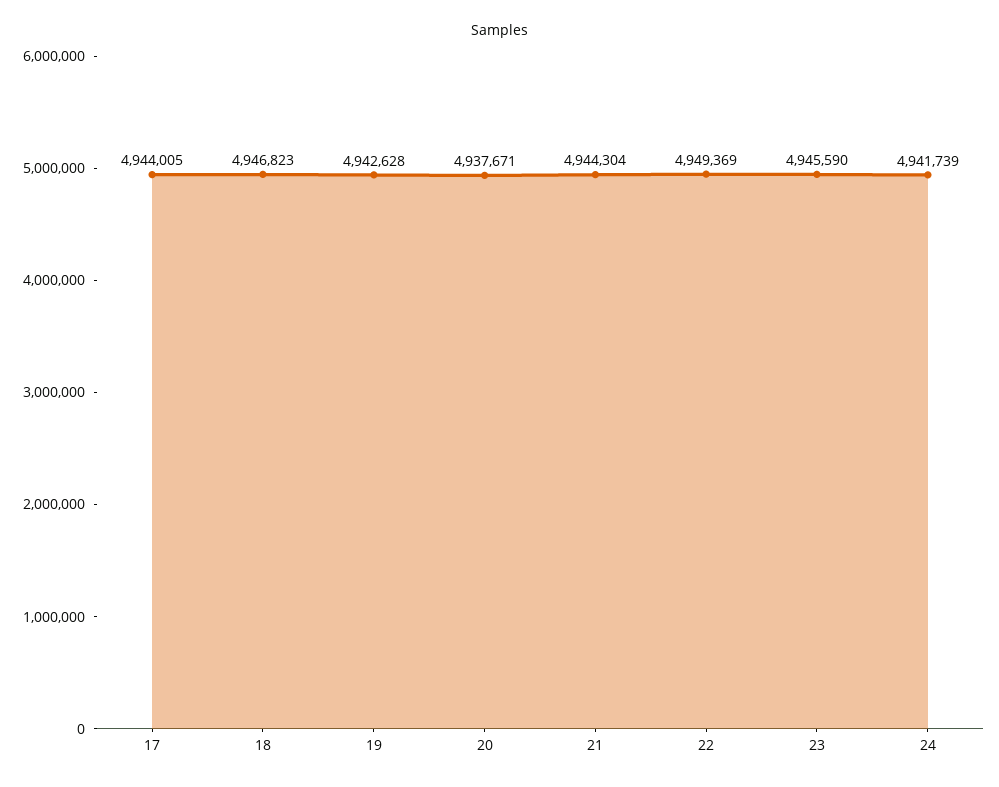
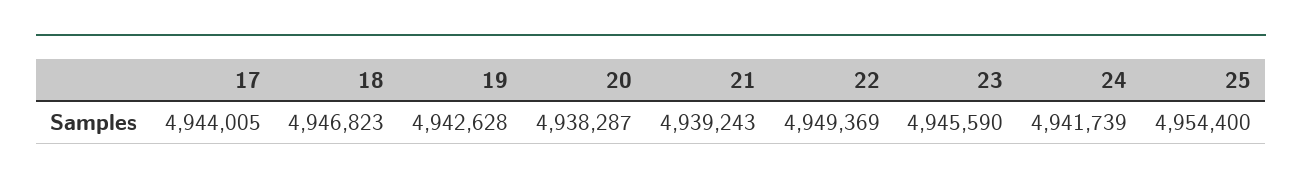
20: 4937671 -> 4938287
21: 4944304 -> 4939243
25: none -> 4954400

